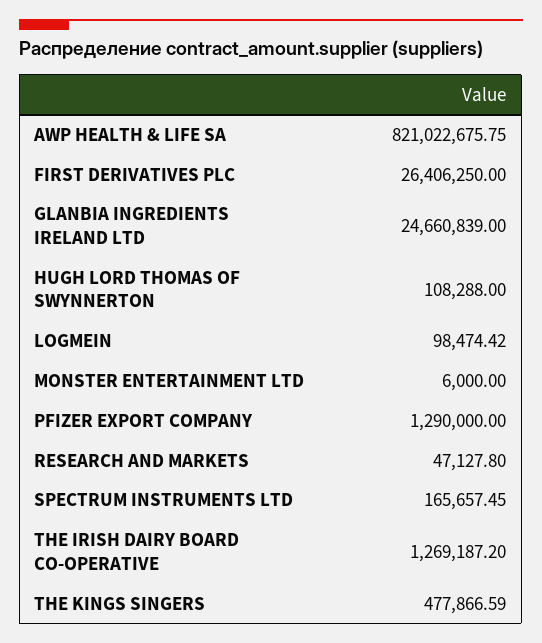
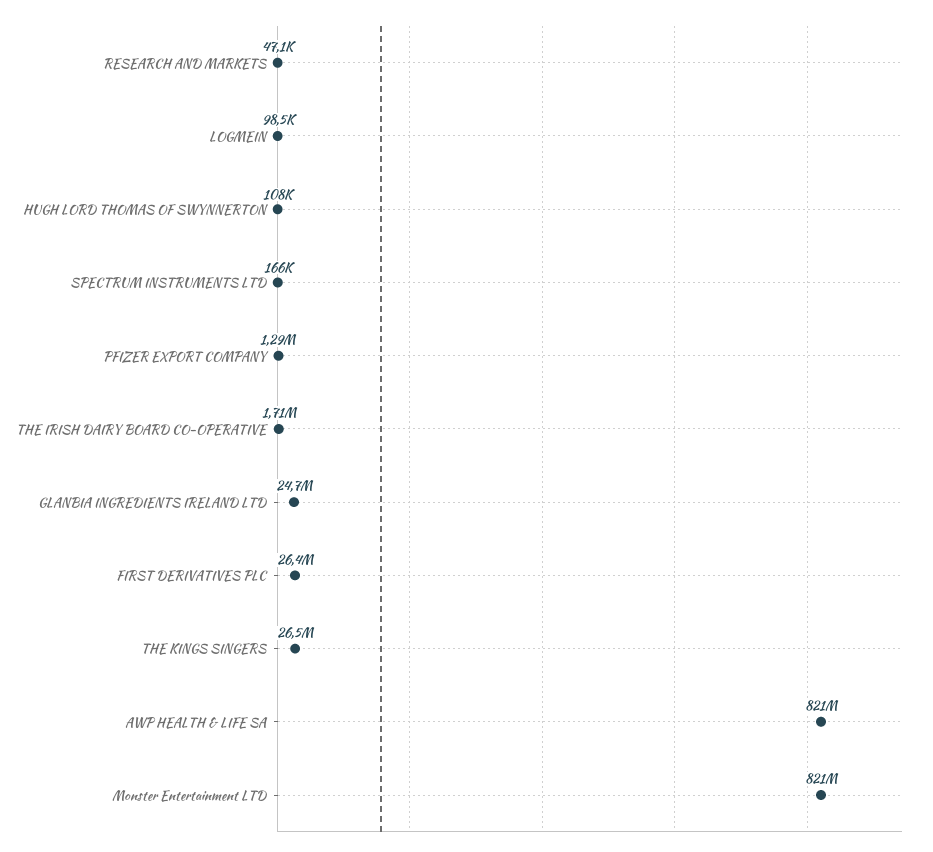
MONSTER ENTERTAINMENT LTD: 6000 -> 821000000
THE IRISH DAIRY BOARD CO-OPERATIVE: 1269187.2 -> 1710000
THE KINGS SINGERS: 477866.59 -> 26500000

